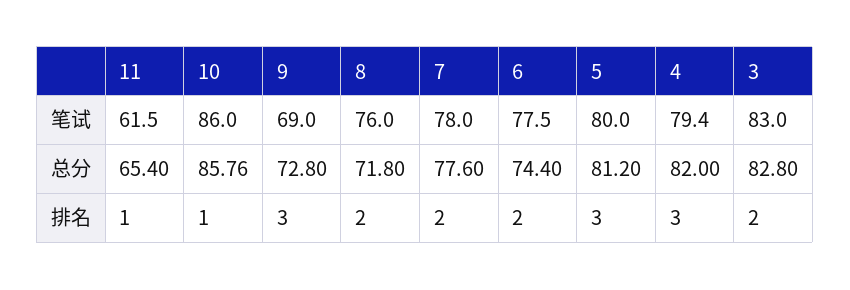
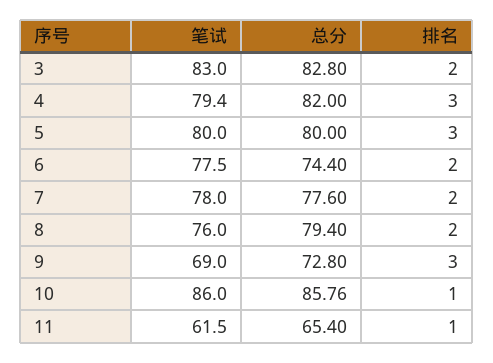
8, 总分: 71.8 -> 79.4
5, 总分: 81.2 -> 80

